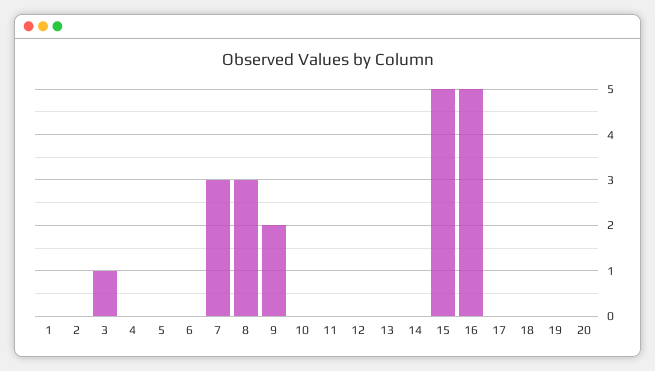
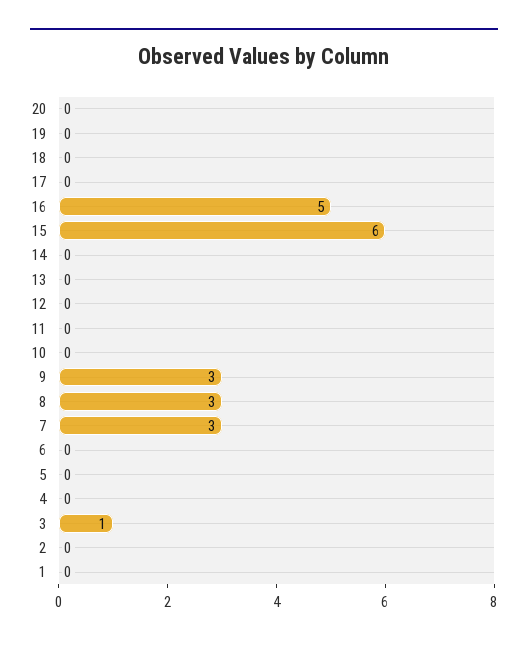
9: 2 -> 3
15: 5 -> 6

